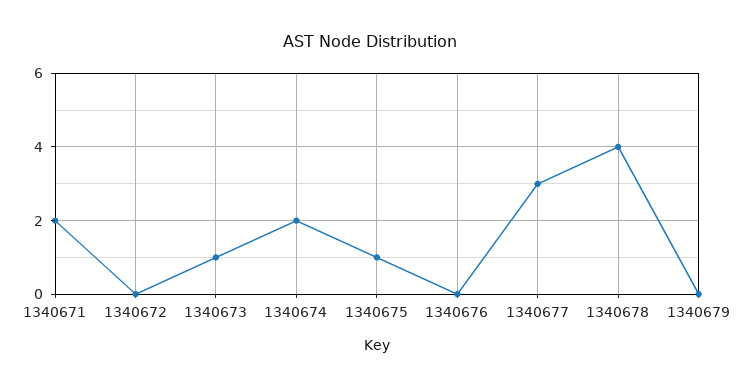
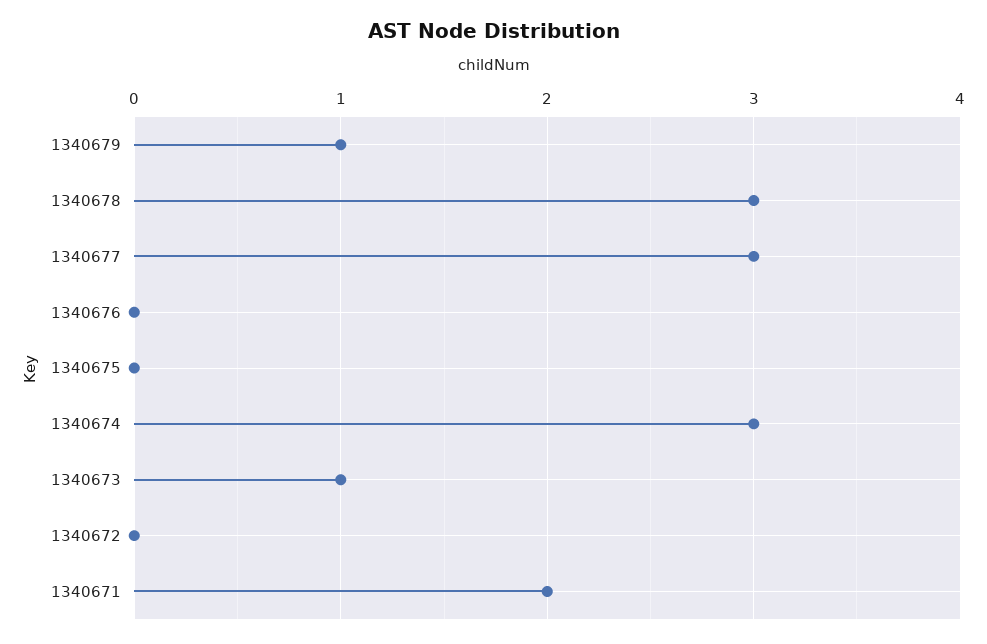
1340674: 2 -> 3
1340675: 1 -> 0
1340678: 4 -> 3
1340679: 0 -> 1

